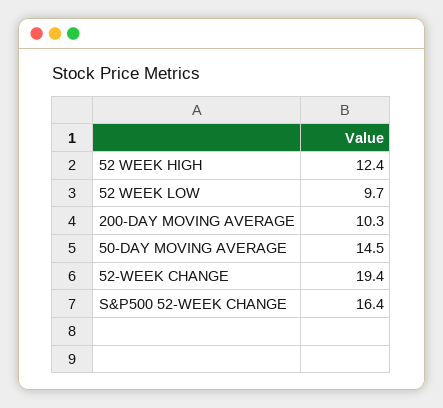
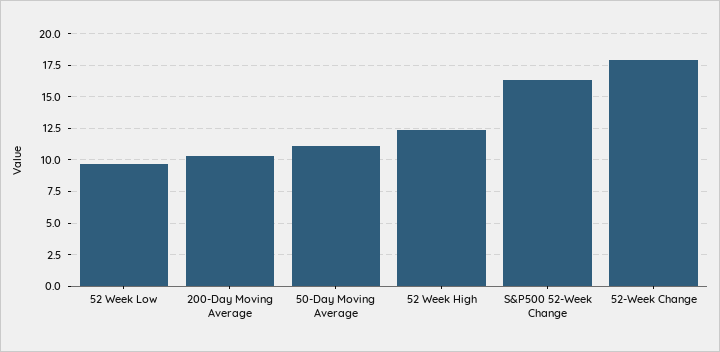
50-DAY MOVING AVERAGE: 14.5 -> 11
52-WEEK CHANGE: 19.4 -> 18

